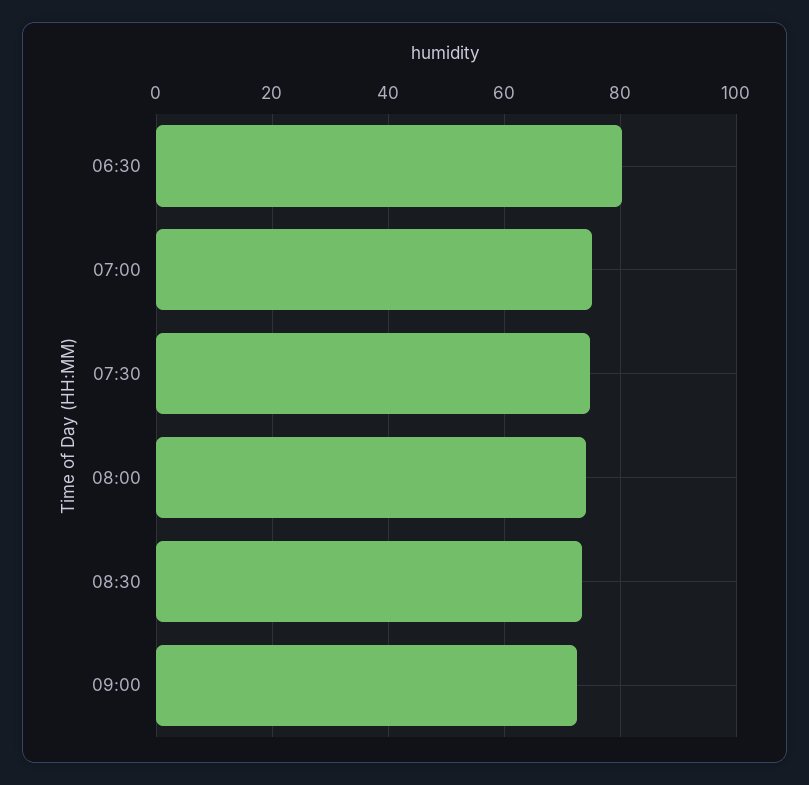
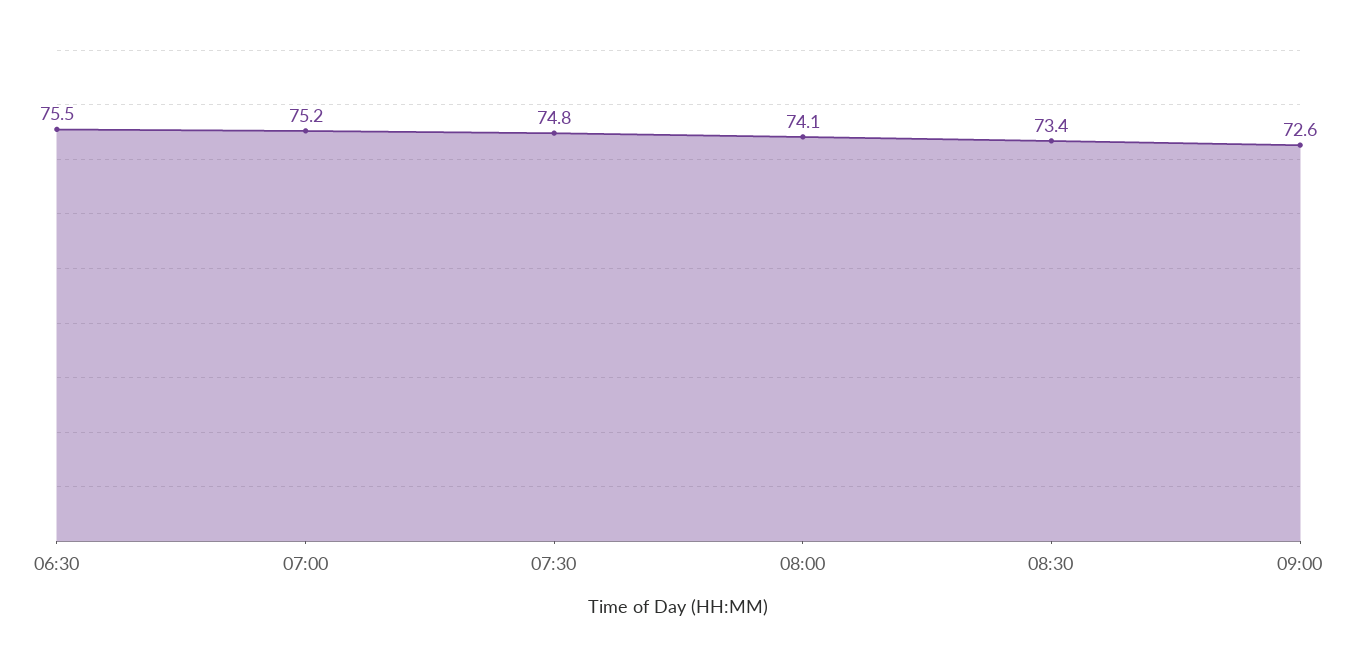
06:30: 80 -> 75.5

